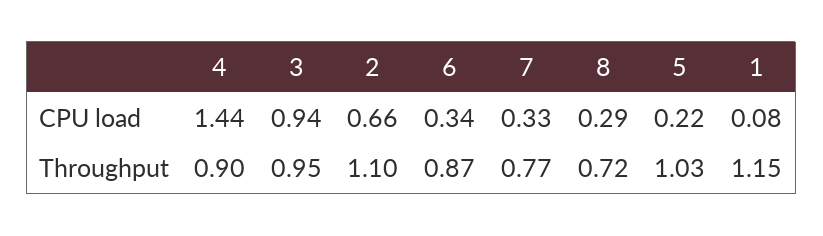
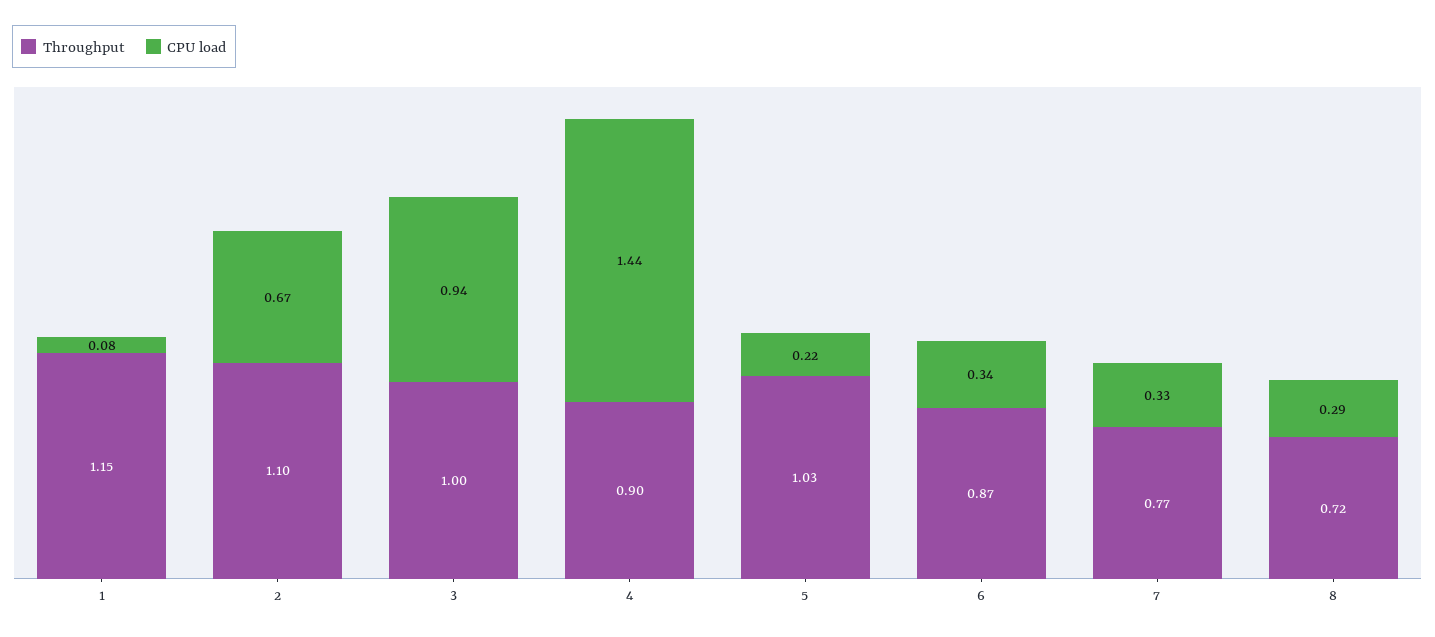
CPU load, 2: 0.66 -> 0.67
Throughput, 3: 0.95 -> 1

